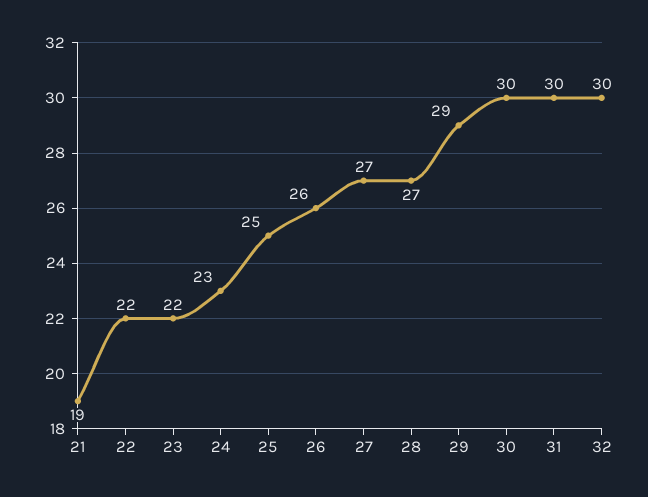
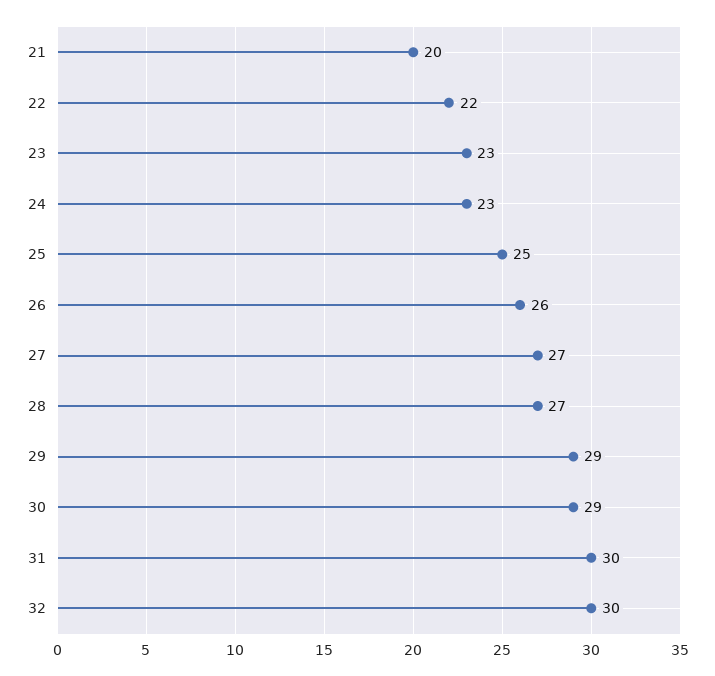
21: 19 -> 20
23: 22 -> 23
30: 30 -> 29

